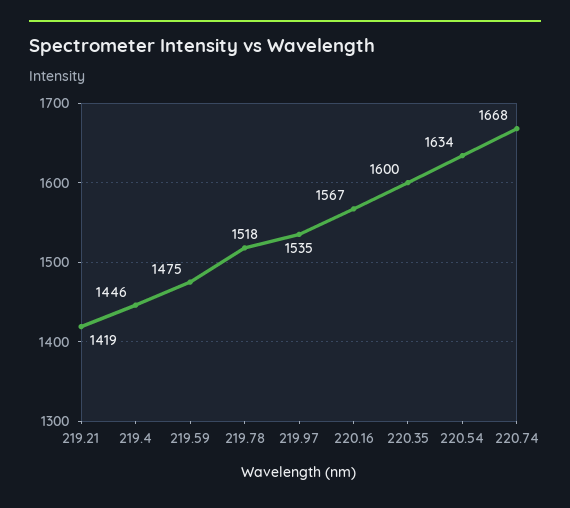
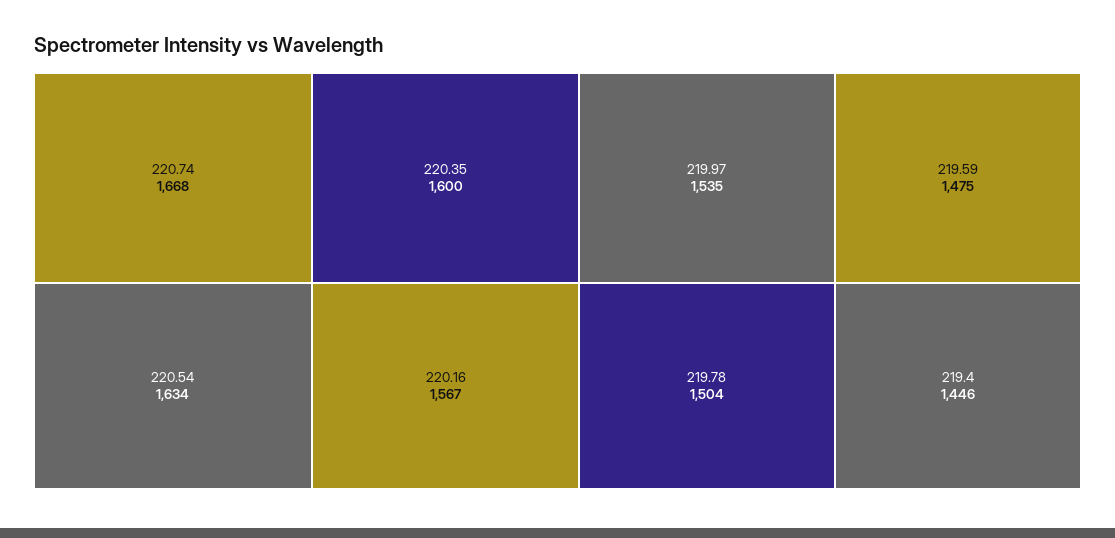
219.21: 1419 -> none
219.78: 1518 -> 1504

